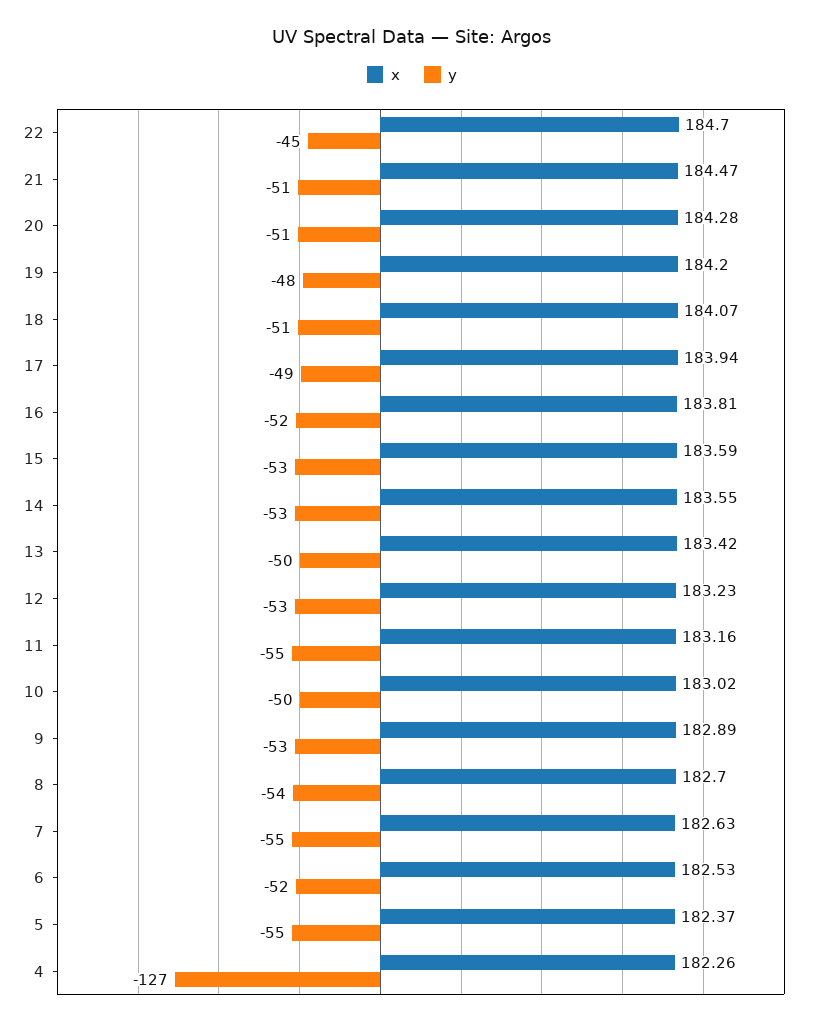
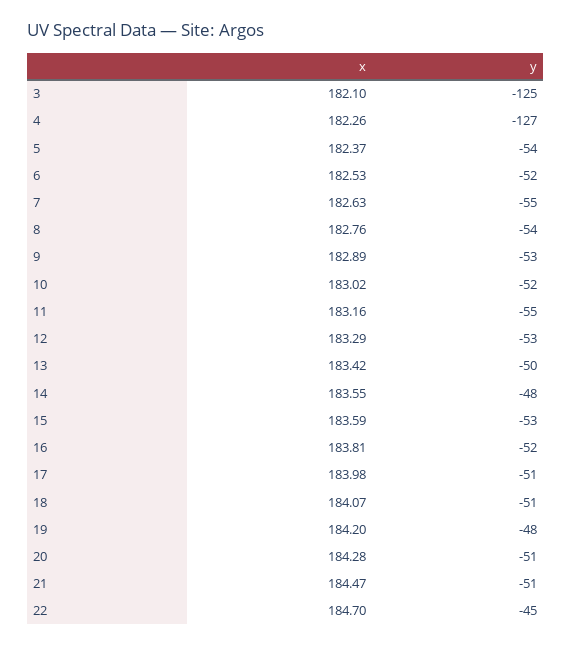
x, 17: 183.94 -> 183.98
y, 17: -49 -> -51
y, 14: -53 -> -48
x, 12: 183.23 -> 183.29
y, 10: -50 -> -52
x, 8: 182.7 -> 182.76
y, 5: -55 -> -54
x, 3: none -> 182.1
y, 3: none -> -125

